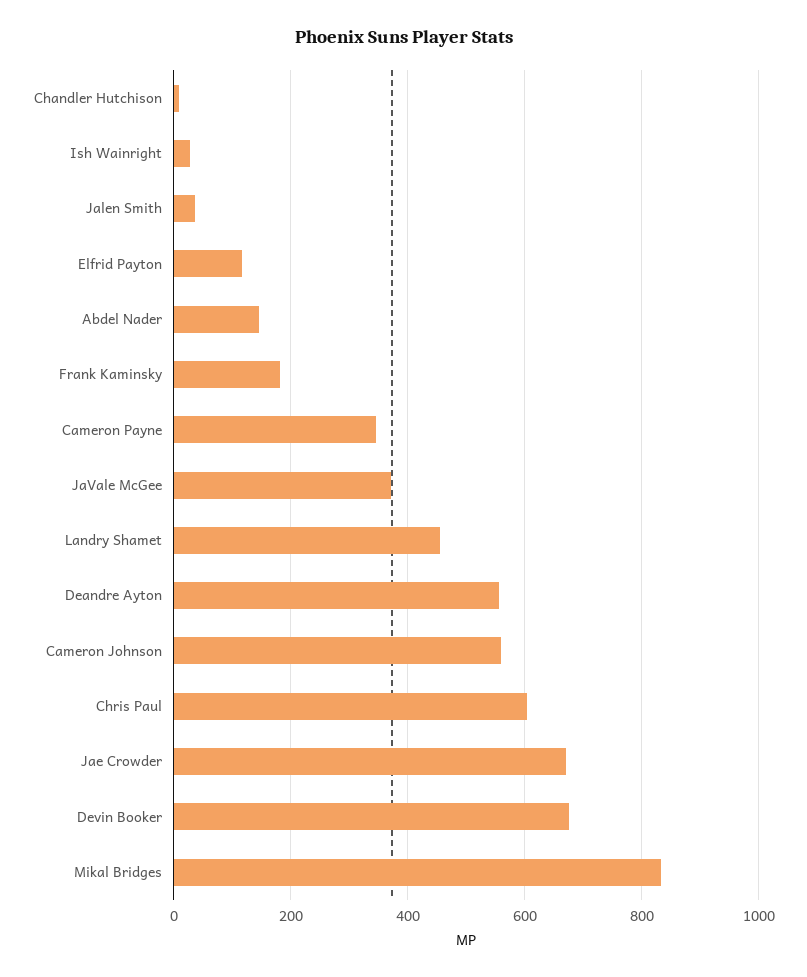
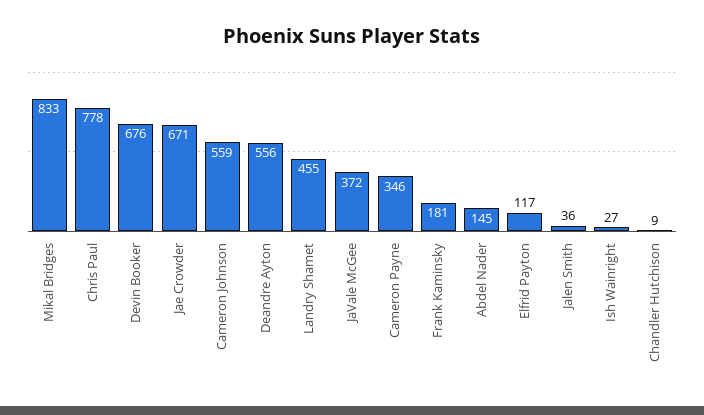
Chris Paul: 600 -> 778

